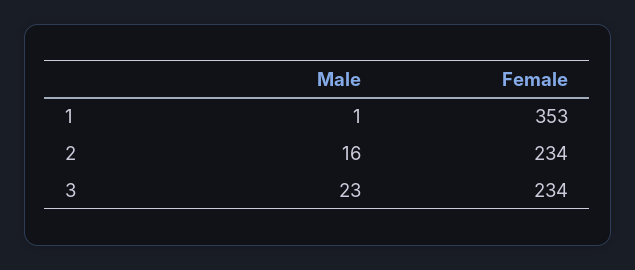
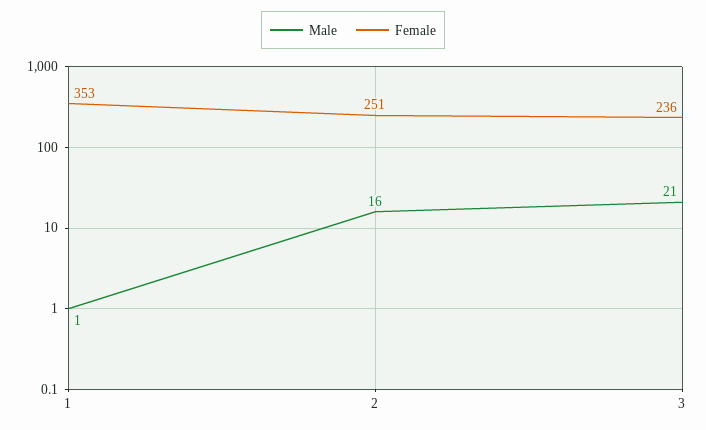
Female, 2: 234 -> 251
Male, 3: 23 -> 21
Female, 3: 234 -> 236

